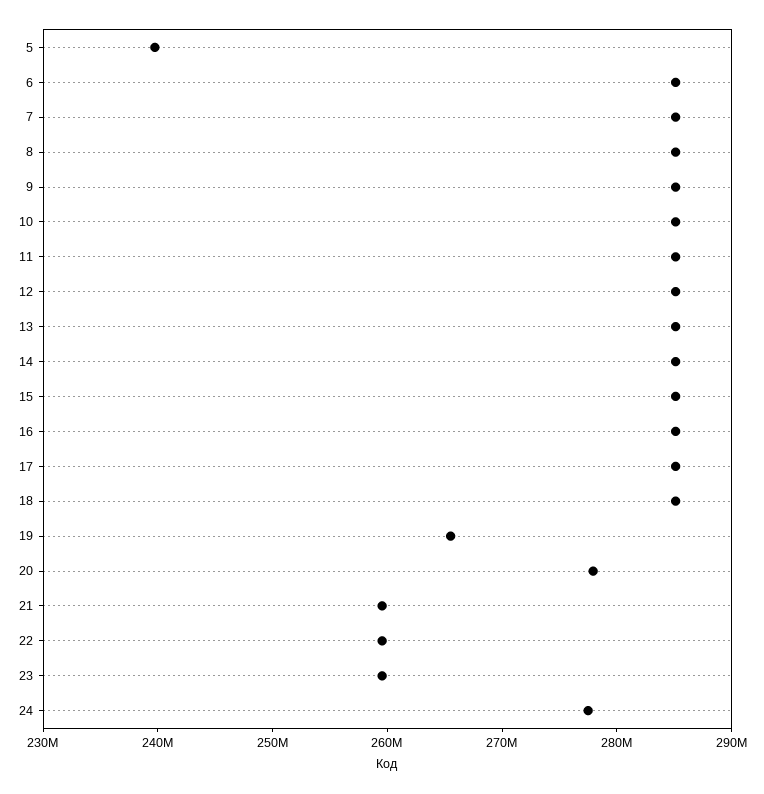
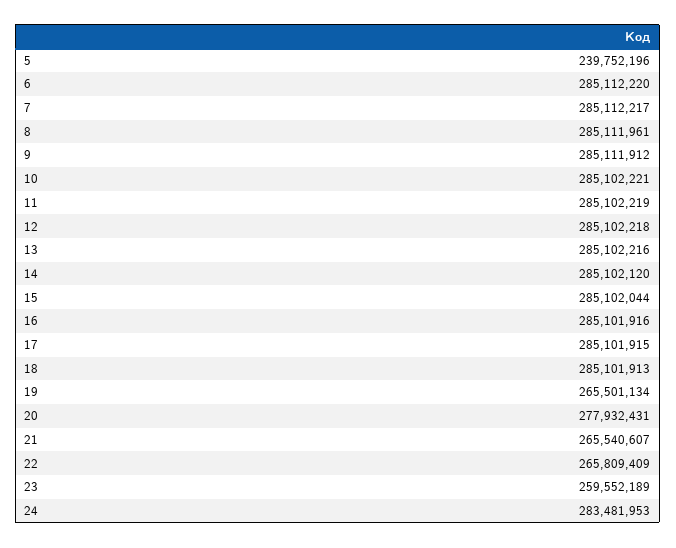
21: 260000000 -> 265540607
22: 260000000 -> 265809409
24: 278000000 -> 283481953

